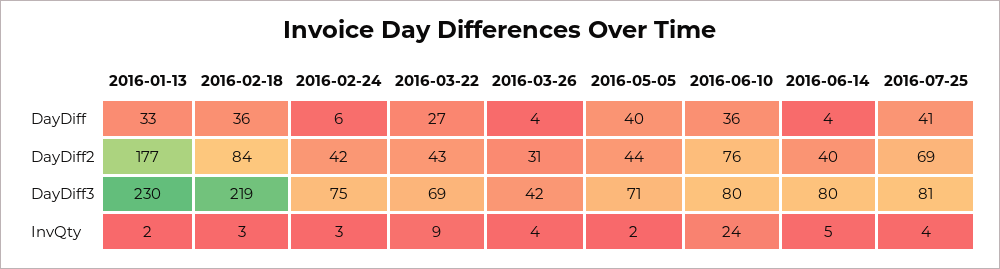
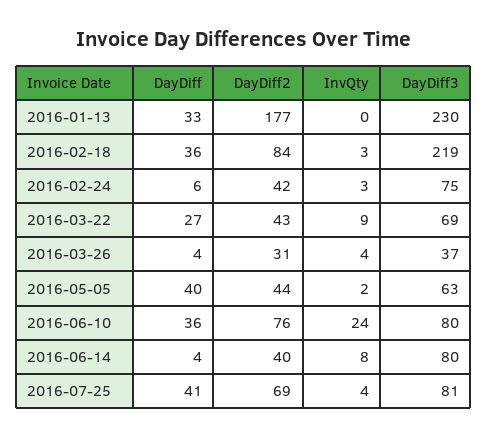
2016-03-26, DayDiff3: 42 -> 37
2016-05-05, DayDiff3: 71 -> 63
2016-01-13, InvQty: 2 -> 0
2016-06-14, InvQty: 5 -> 8

